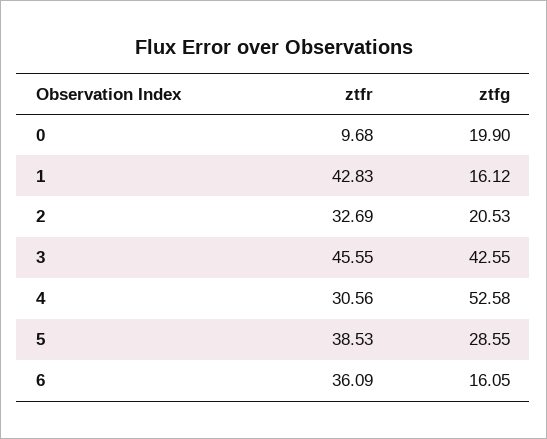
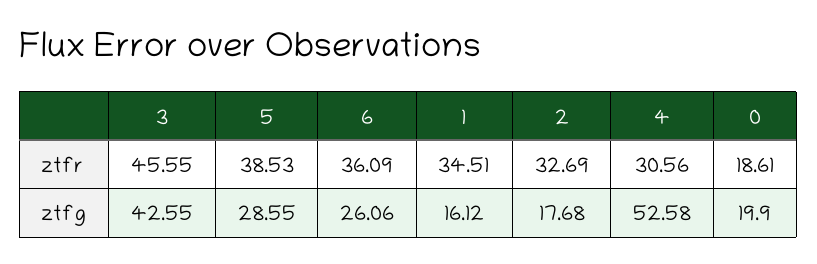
ztfr, 0: 9.68 -> 18.61
ztfr, 1: 42.83 -> 34.51
ztfg, 2: 20.53 -> 17.68
ztfg, 6: 16.05 -> 26.06

